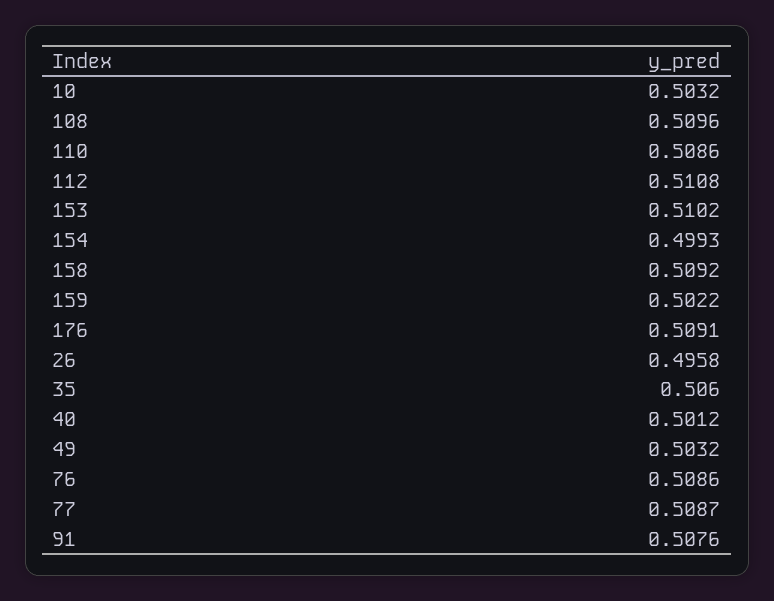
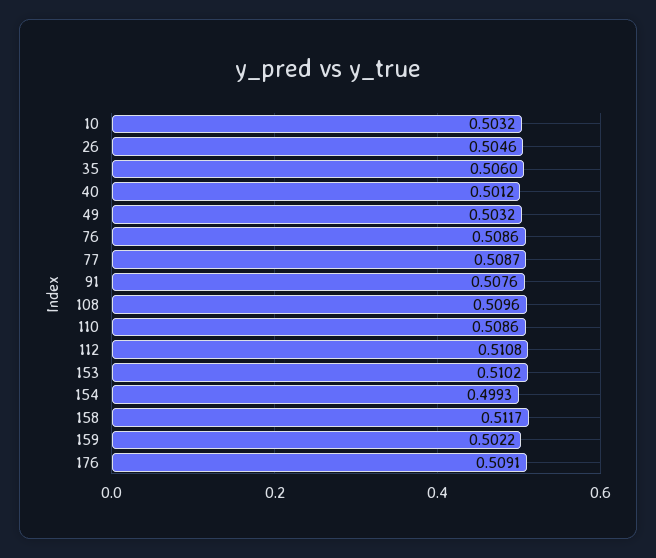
158: 0.5092 -> 0.5117
26: 0.4958 -> 0.5046

